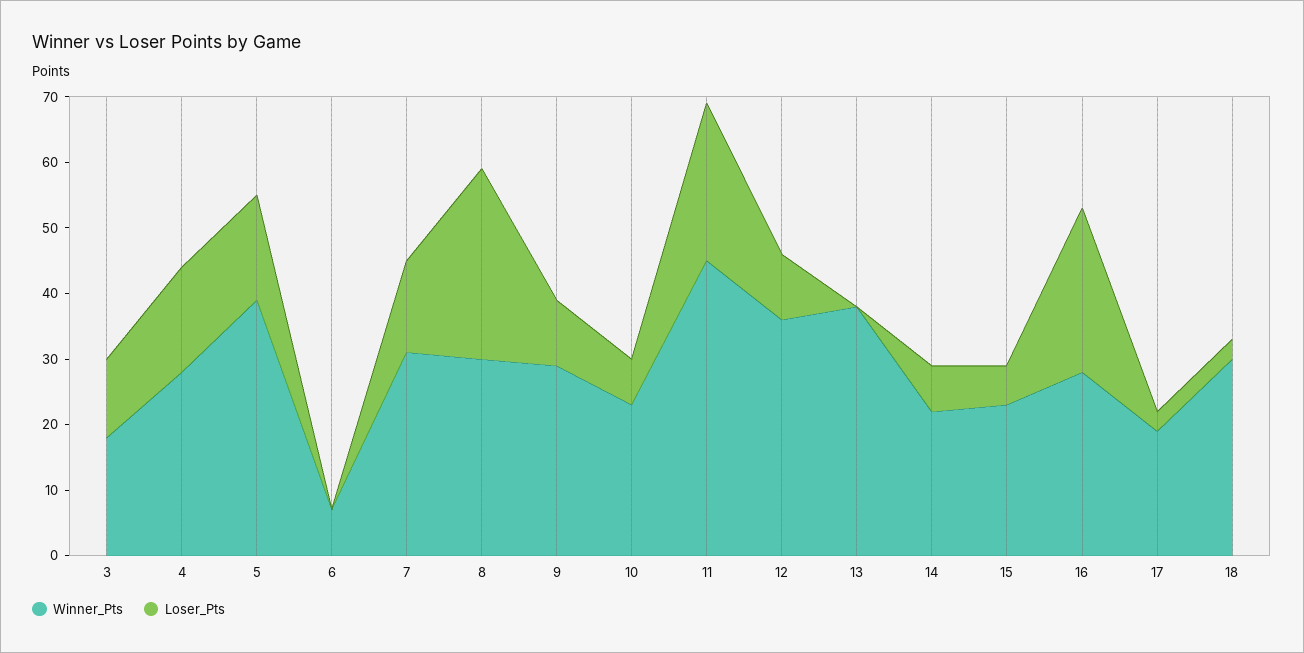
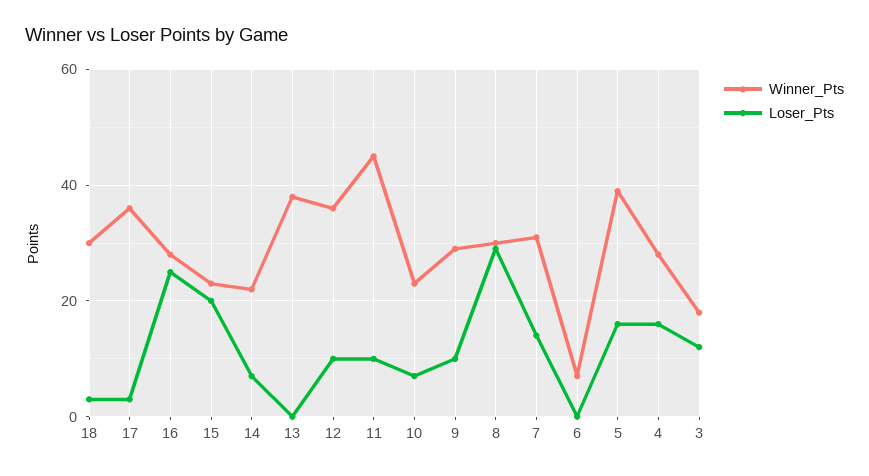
Loser_Pts, 11: 25 -> 10
Loser_Pts, 15: 5 -> 20
Winner_Pts, 17: 20 -> 35

